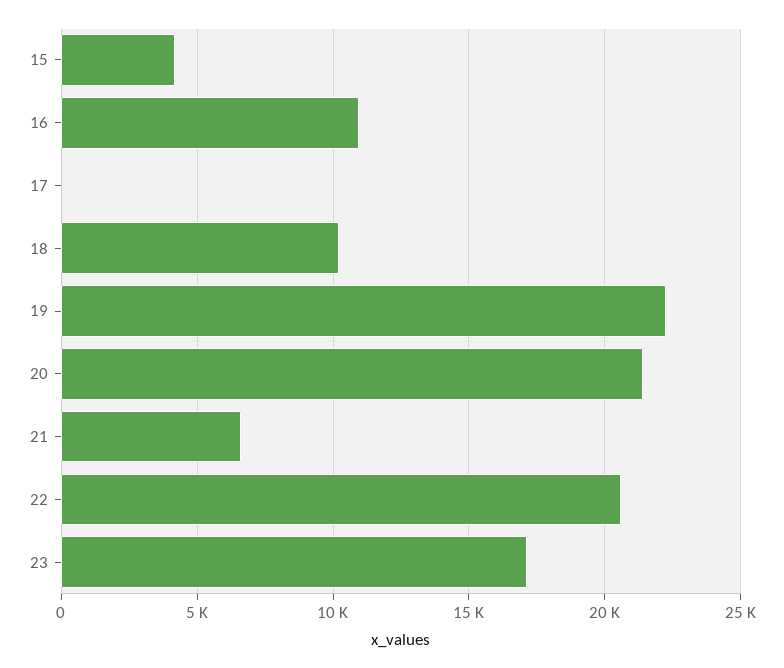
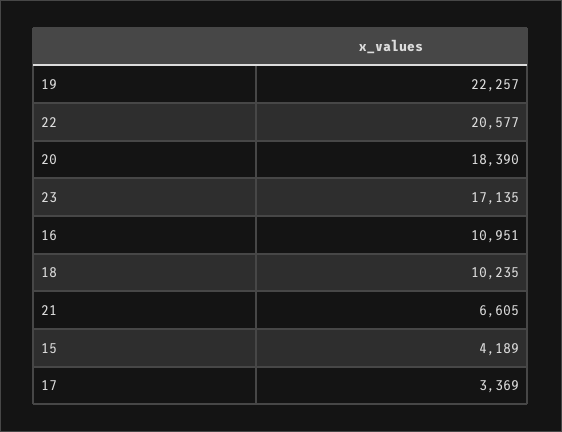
17: 0 -> 3369
20: 21500 -> 18390

